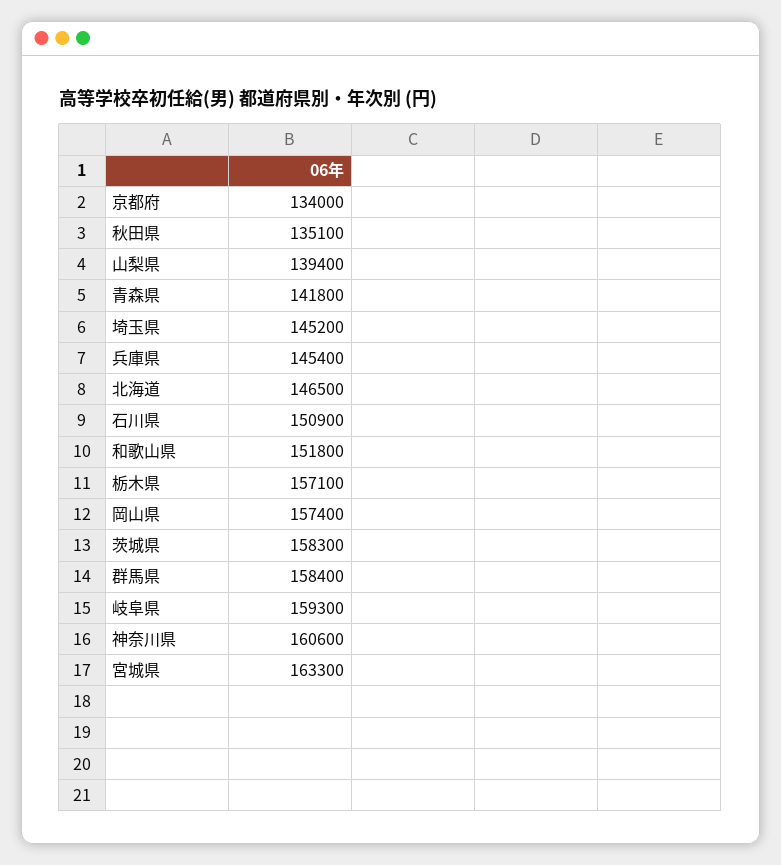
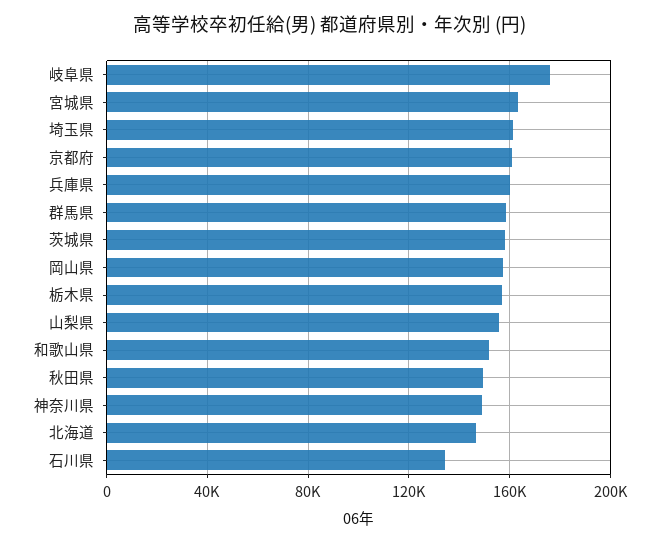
京都府: 134000 -> 160000
秋田県: 135100 -> 150000
山梨県: 139400 -> 155000
青森県: 141800 -> none
埼玉県: 145200 -> 160000
兵庫県: 145400 -> 160000
石川県: 150900 -> 135000
岐阜県: 159300 -> 175000
神奈川県: 160600 -> 150000

